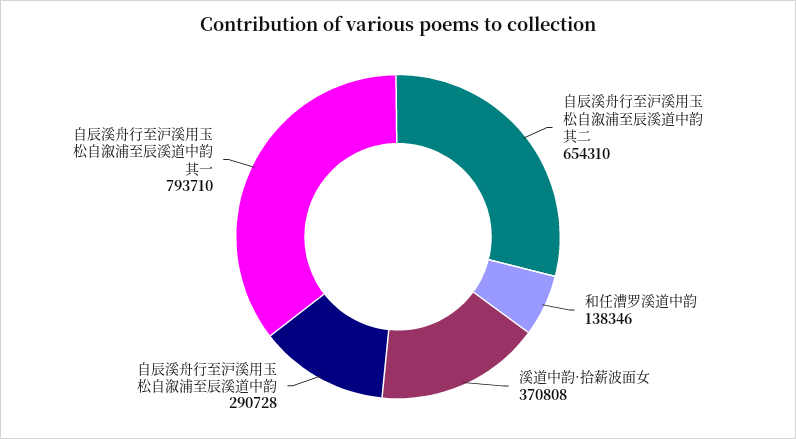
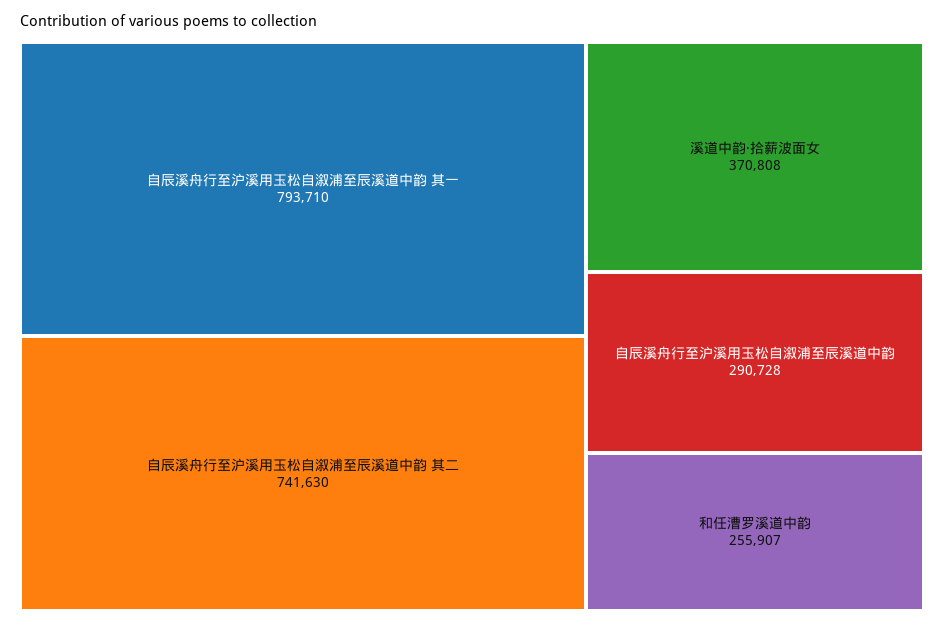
自辰溪舟行至沪溪用玉松自溆浦至辰溪道中韵 其二: 654310 -> 741630
和任漕罗溪道中韵: 138346 -> 255907

